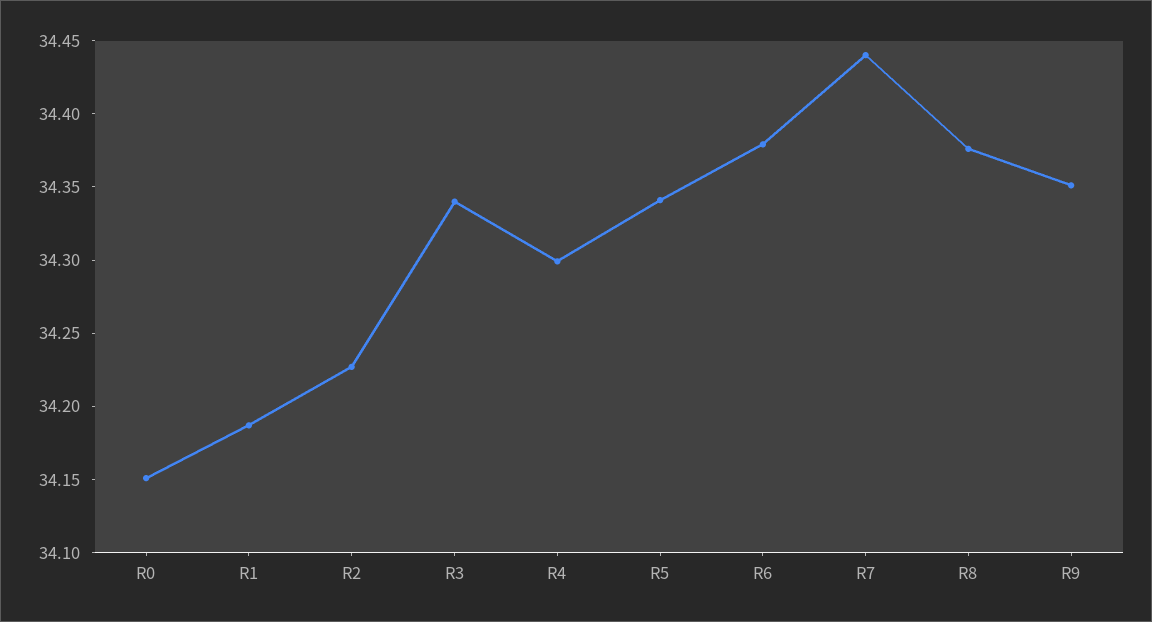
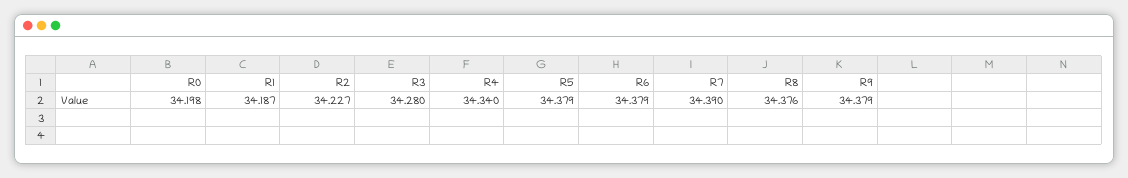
R0: 34.15 -> 34.198
R3: 34.34 -> 34.28
R4: 34.3 -> 34.34
R5: 34.34 -> 34.379
R7: 34.44 -> 34.39
R9: 34.35 -> 34.379

